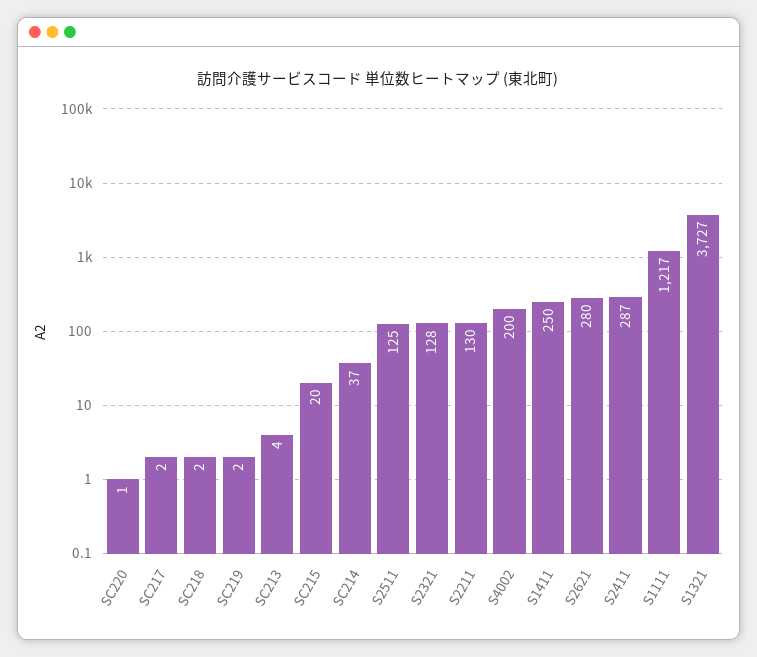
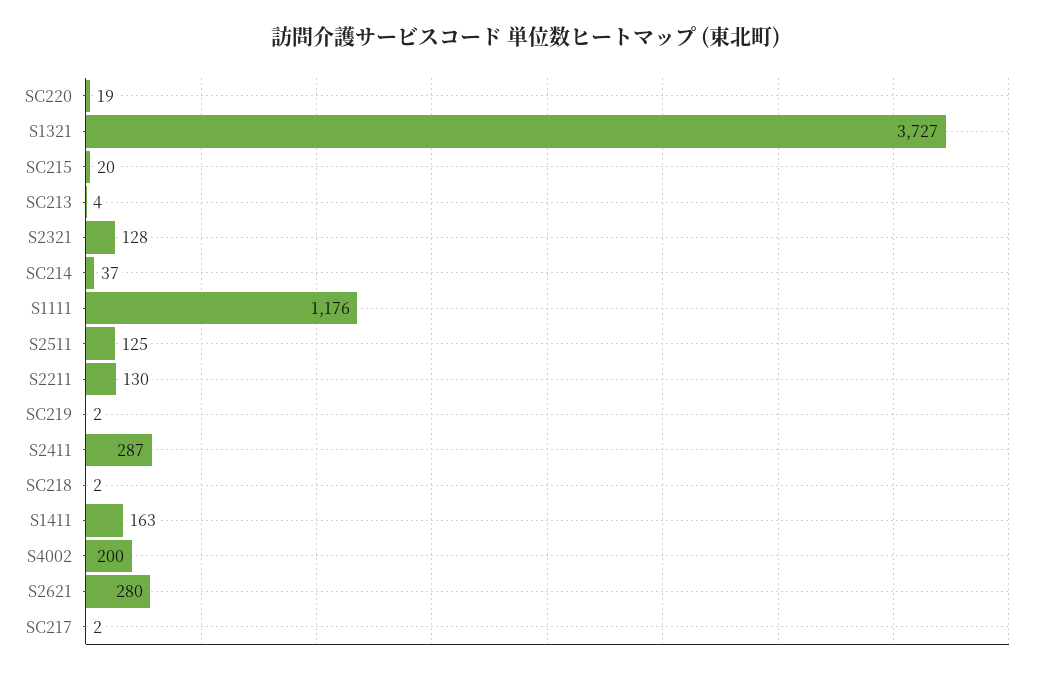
SC220: 1 -> 19
S1411: 250 -> 163
S1111: 1217 -> 1176

